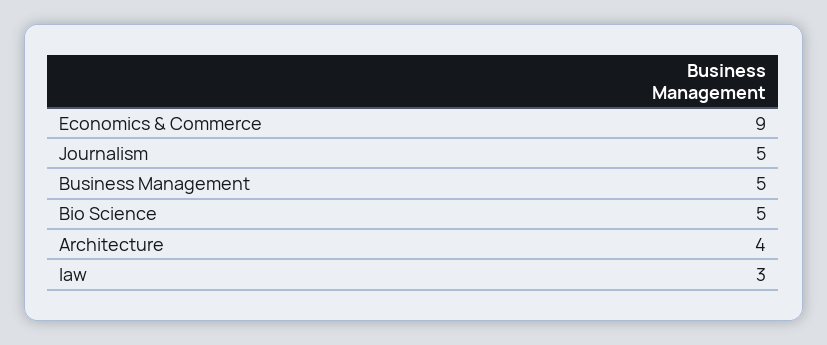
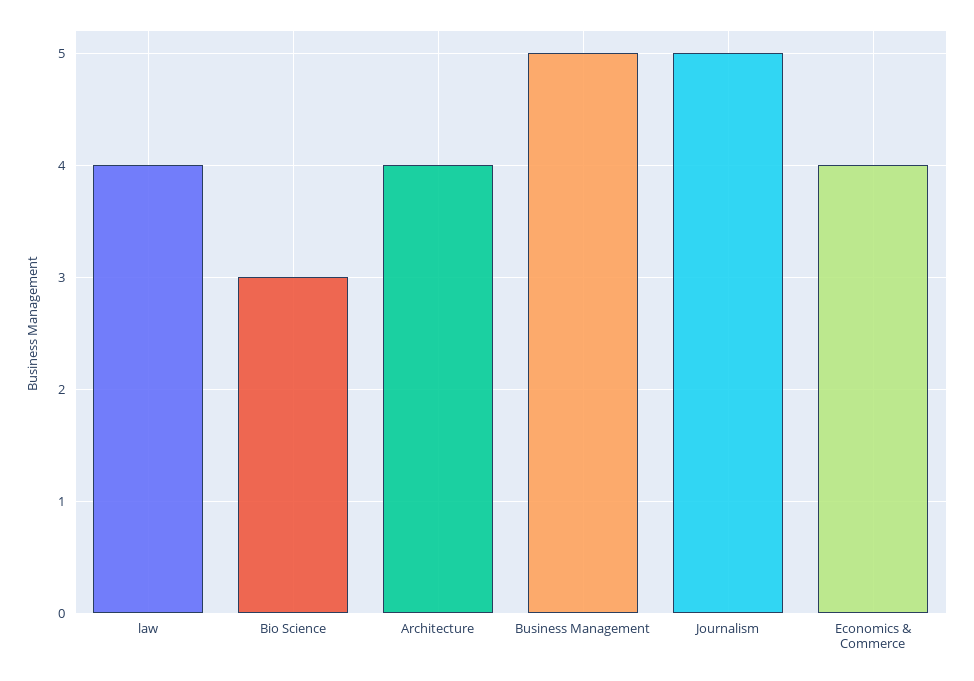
Economics & Commerce: 9 -> 4
Bio Science: 5 -> 3
law: 3 -> 4

